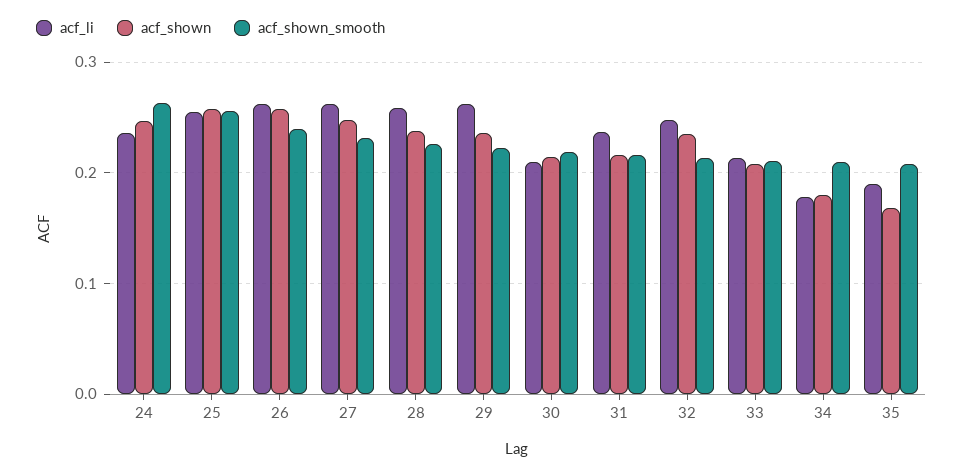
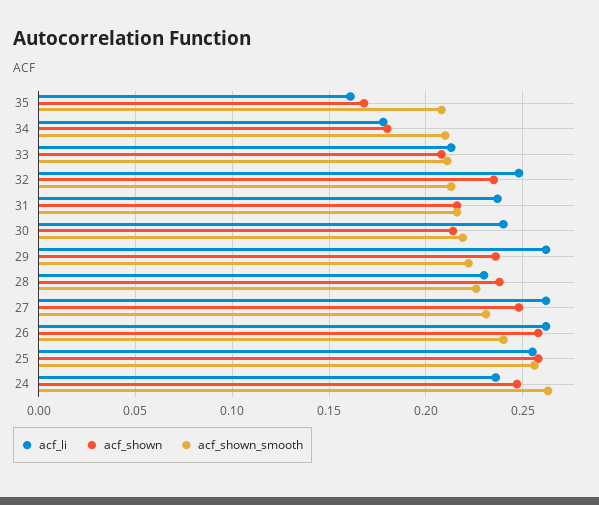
acf_li, 28: 0.26 -> 0.23
acf_li, 30: 0.21 -> 0.24
acf_li, 35: 0.19 -> 0.16

